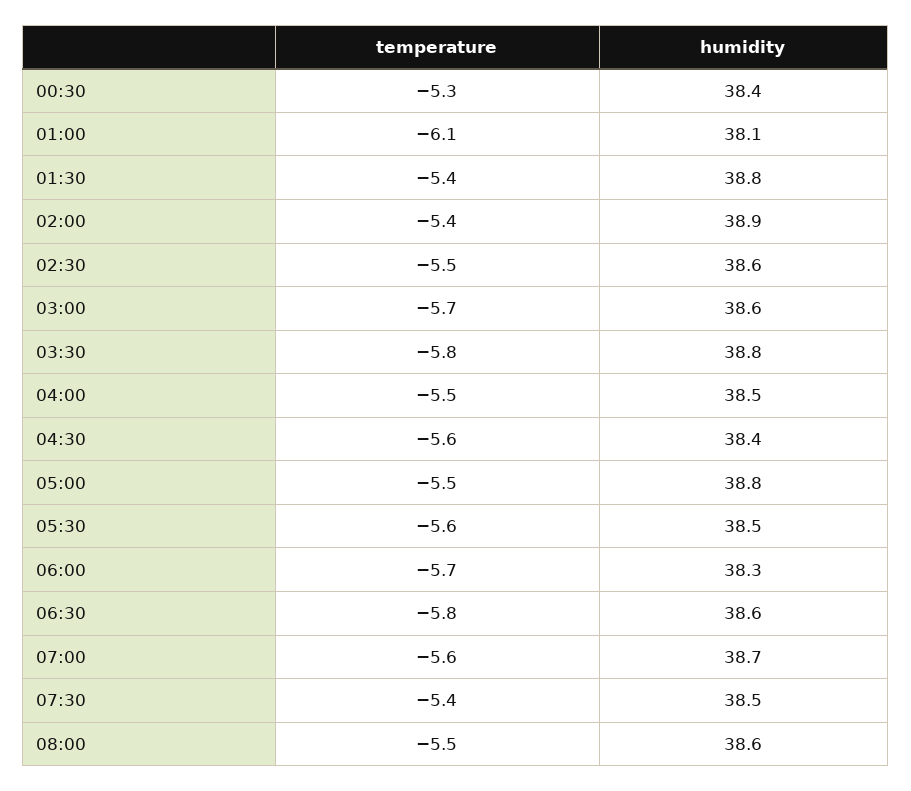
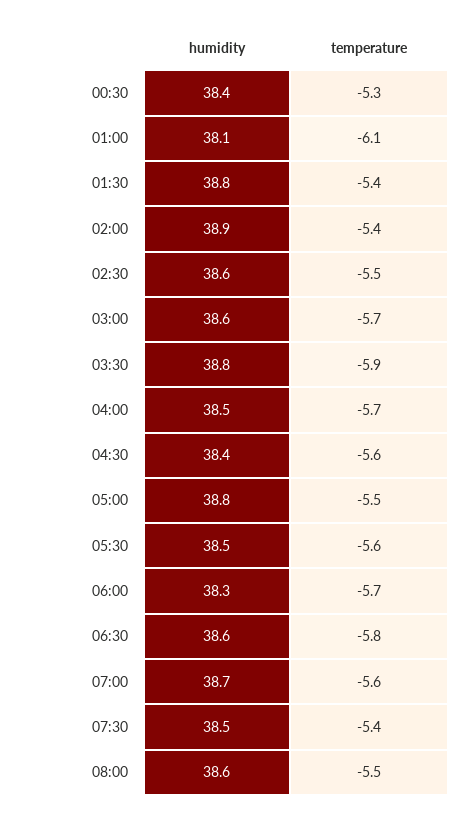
temperature, 03:30: -5.8 -> -5.9
temperature, 04:00: -5.5 -> -5.7

